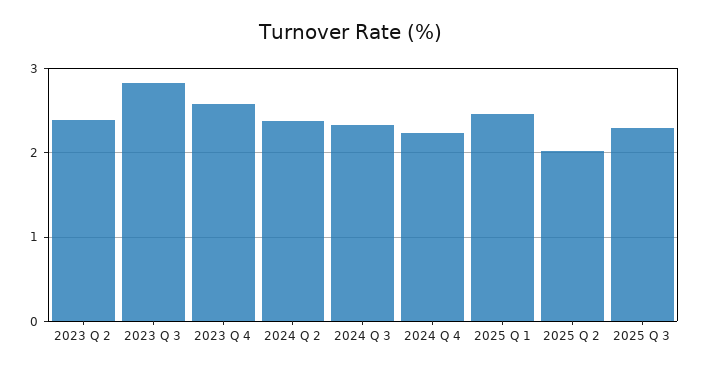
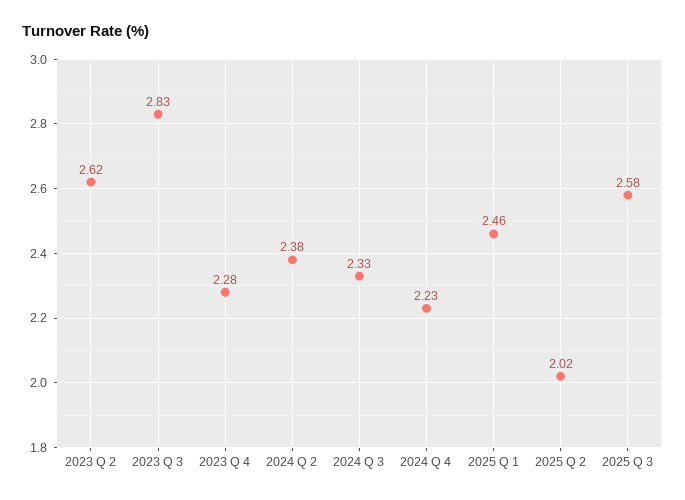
2023 Q 2: 2.4 -> 2.62
2023 Q 4: 2.6 -> 2.28
2025 Q 3: 2.3 -> 2.58

